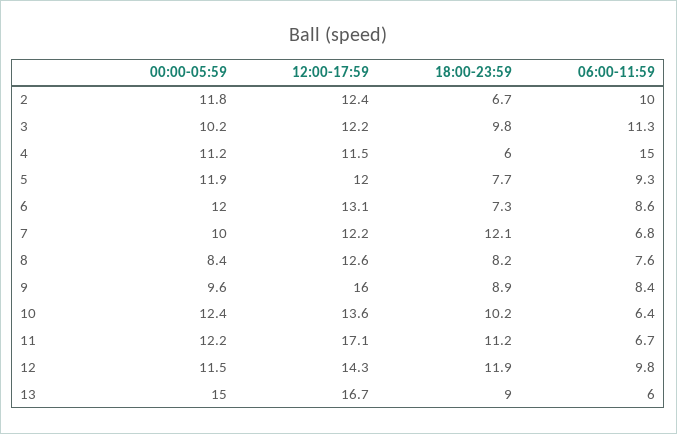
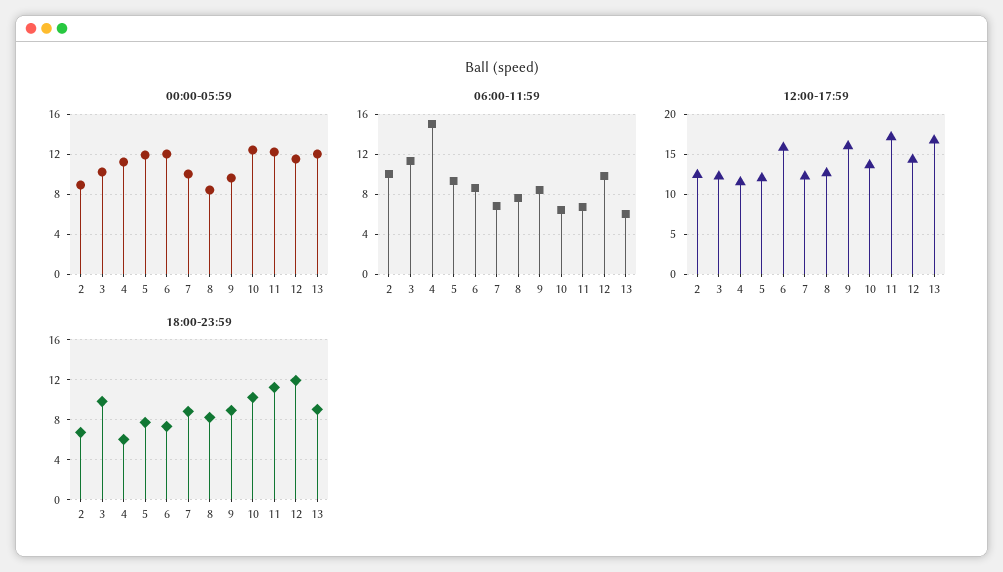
00:00-05:59, 2: 11.8 -> 9
12:00-17:59, 6: 13.1 -> 16
18:00-23:59, 7: 12.1 -> 9
00:00-05:59, 13: 15 -> 12

